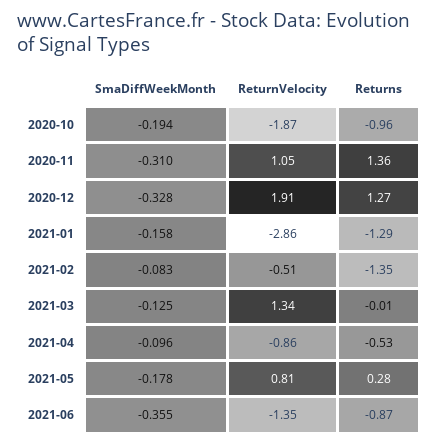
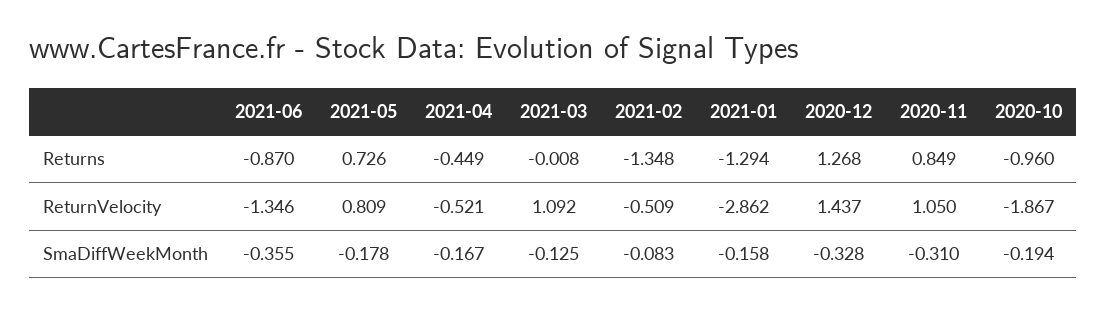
Returns, 2020-11: 1.36 -> 0.849
ReturnVelocity, 2020-12: 1.91 -> 1.437
ReturnVelocity, 2021-03: 1.34 -> 1.092
SmaDiffWeekMonth, 2021-04: -0.096 -> -0.167
ReturnVelocity, 2021-04: -0.86 -> -0.521
Returns, 2021-04: -0.53 -> -0.449
Returns, 2021-05: 0.28 -> 0.726

